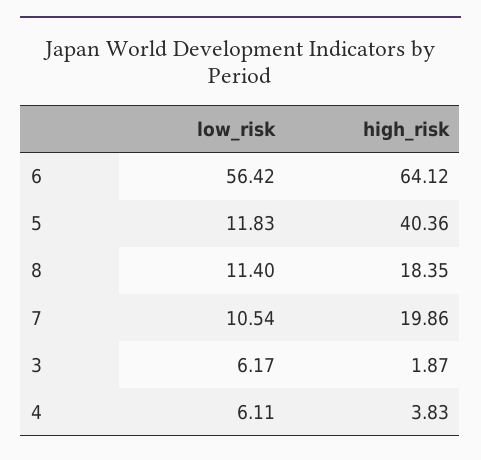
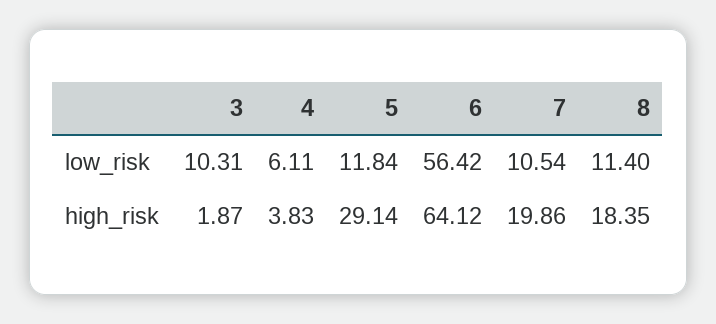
low_risk, 5: 11.83 -> 11.84
high_risk, 5: 40.36 -> 29.14
low_risk, 3: 6.17 -> 10.31

